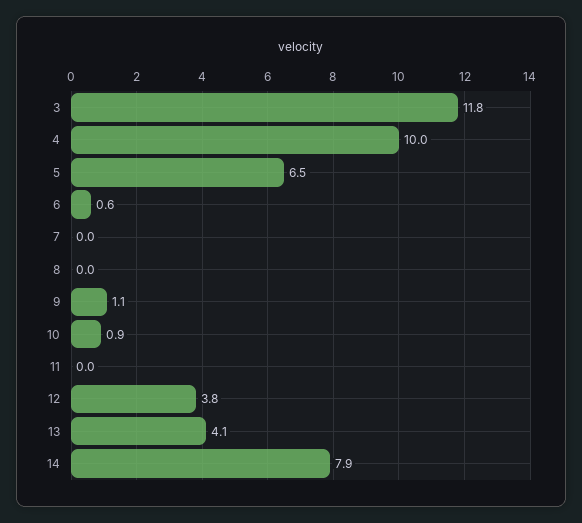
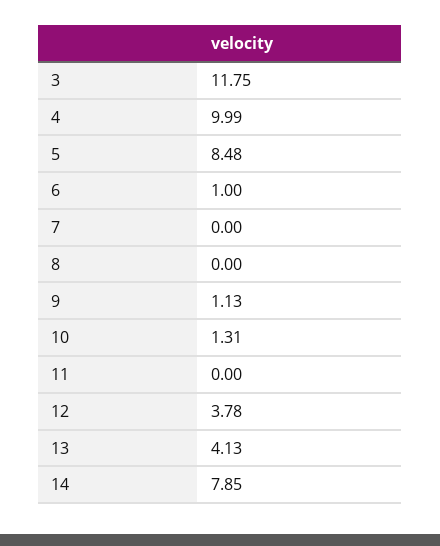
5: 6.5 -> 8.48
6: 0.6 -> 1
10: 0.9 -> 1.31

